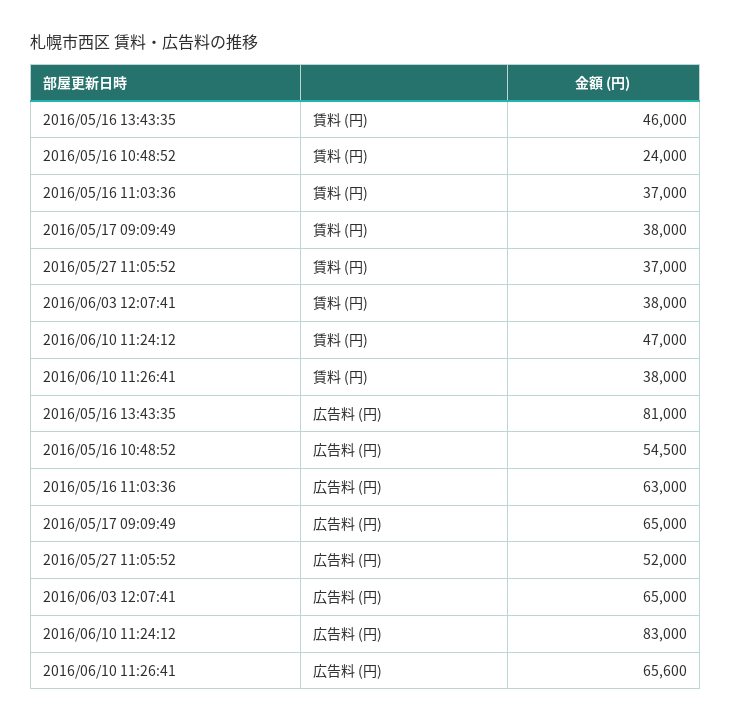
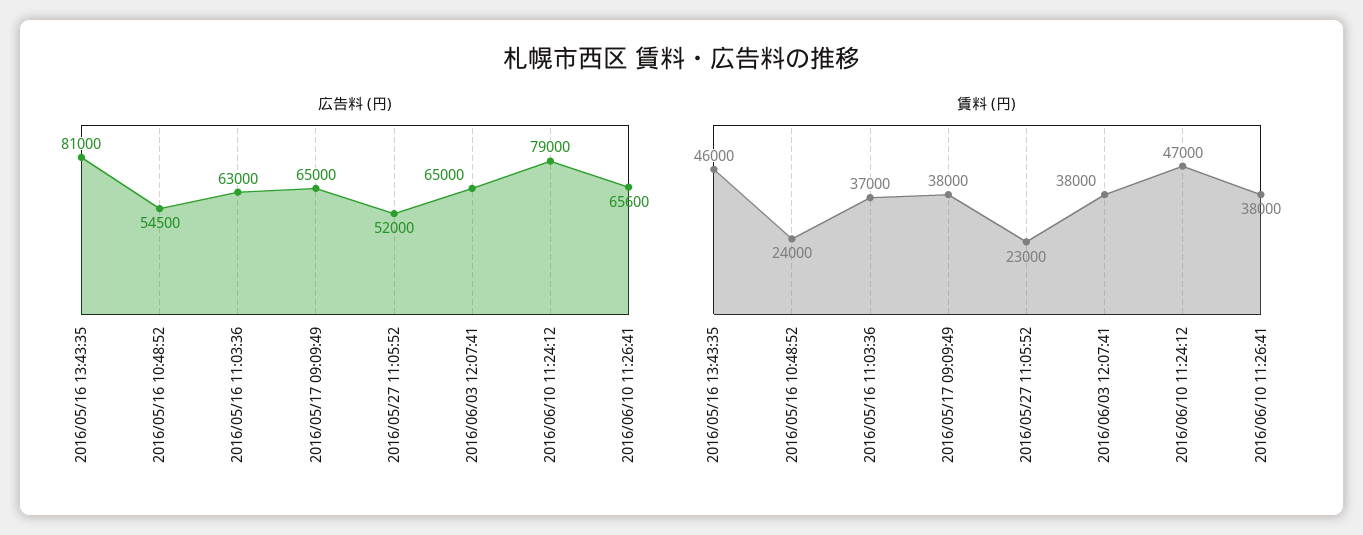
賃料 (円), 2016/05/27 11:05:52: 37000 -> 23000
広告料 (円), 2016/06/10 11:24:12: 83000 -> 79000

